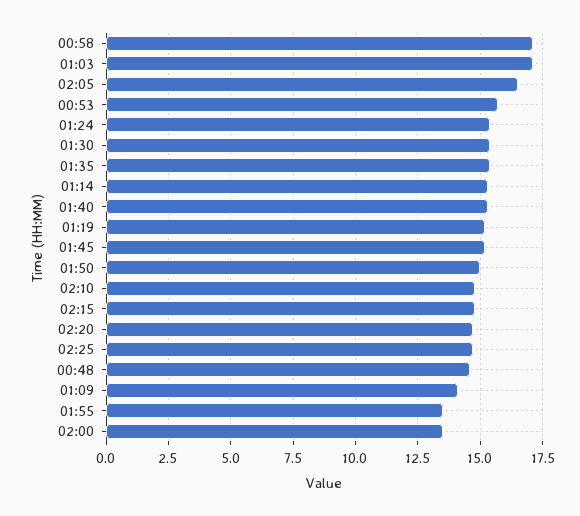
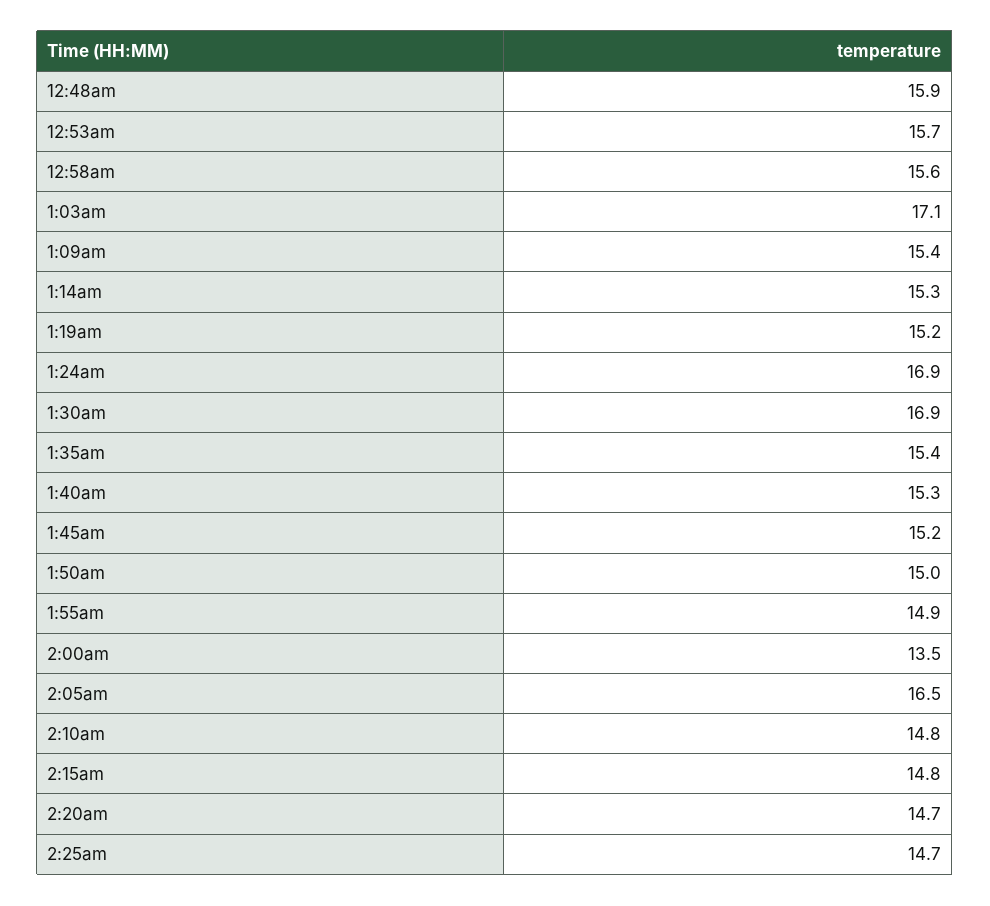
00:58: 17 -> 15.6
01:24: 15.5 -> 16.9
01:30: 15.5 -> 16.9
00:48: 14.5 -> 15.9
01:09: 14 -> 15.4
01:55: 13.5 -> 14.9

